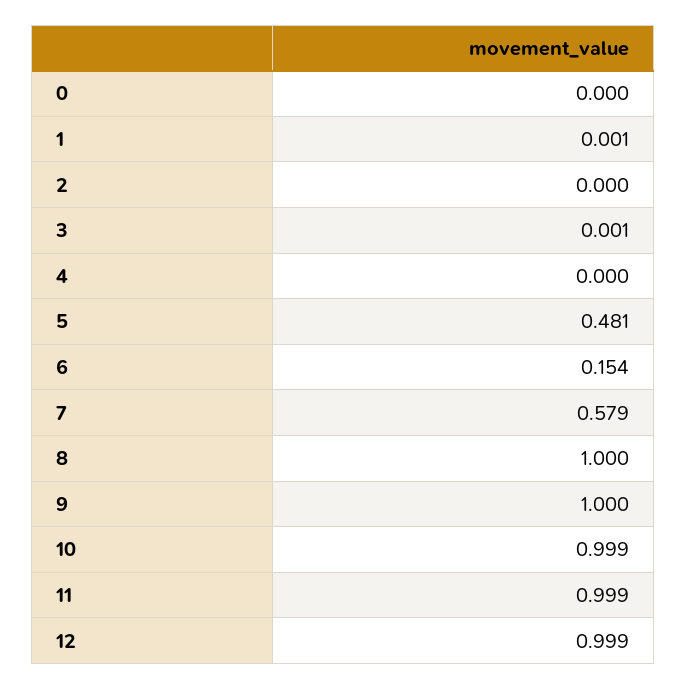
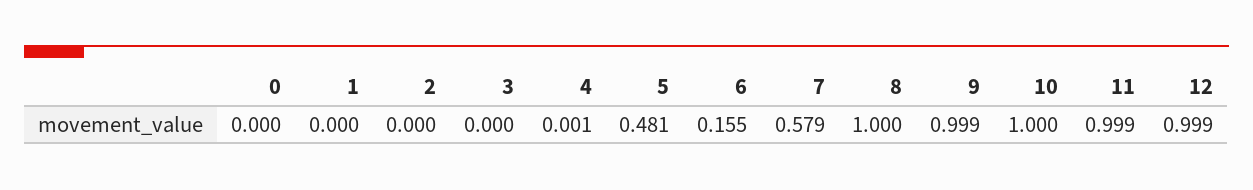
1: 0.001 -> 0
3: 0.001 -> 0
4: 0 -> 0.001
6: 0.154 -> 0.155
9: 1 -> 0.999
10: 0.999 -> 1

